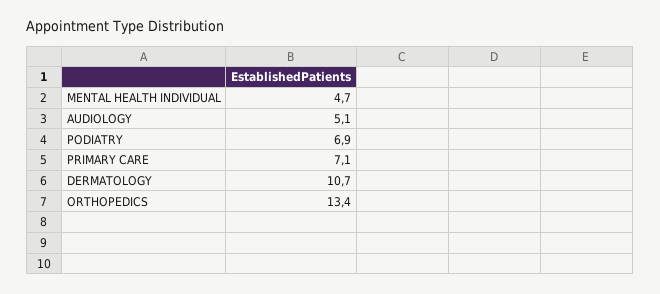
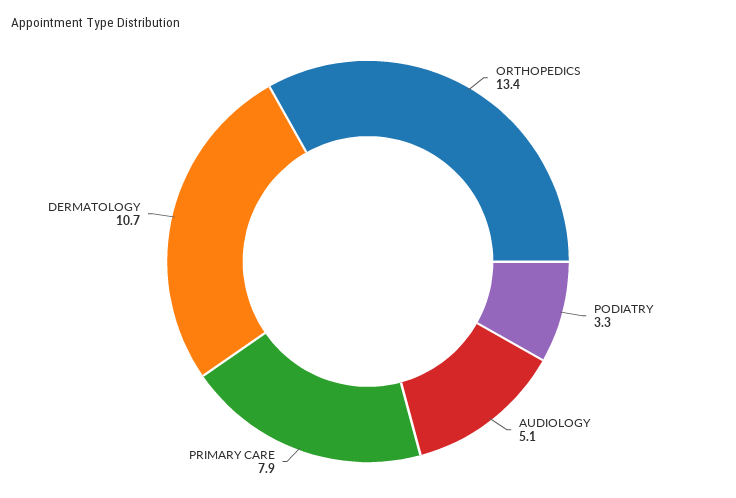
MENTAL HEALTH INDIVIDUAL: 4.7 -> none
PODIATRY: 6.9 -> 3.3
PRIMARY CARE: 7.1 -> 7.9

